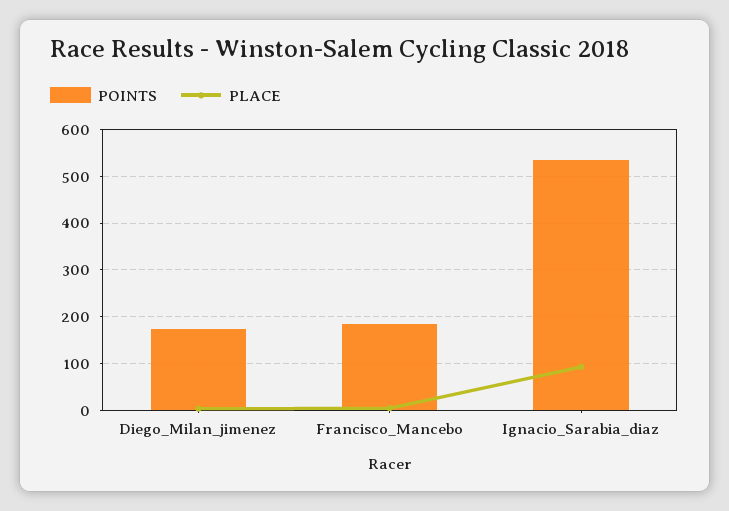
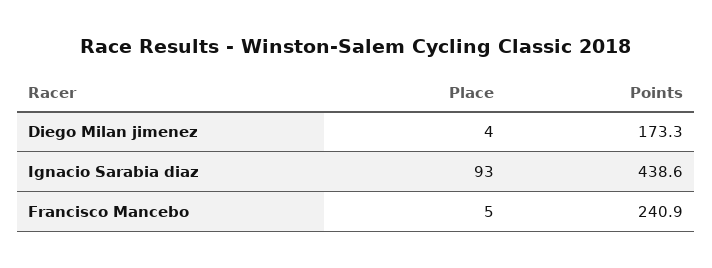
POINTS, Francisco_Mancebo: 180 -> 240.9
POINTS, Ignacio_Sarabia_diaz: 540 -> 438.6

